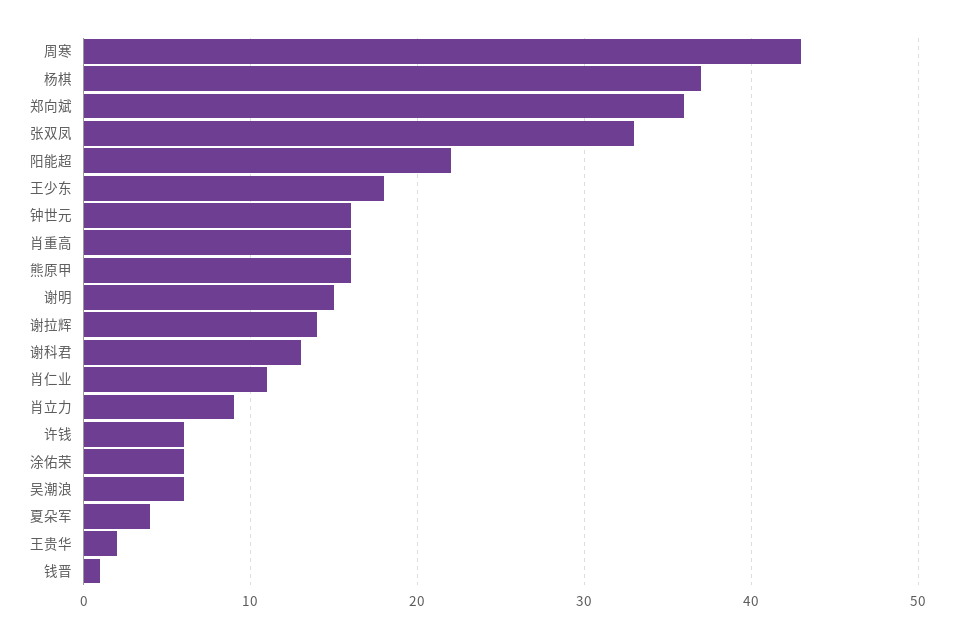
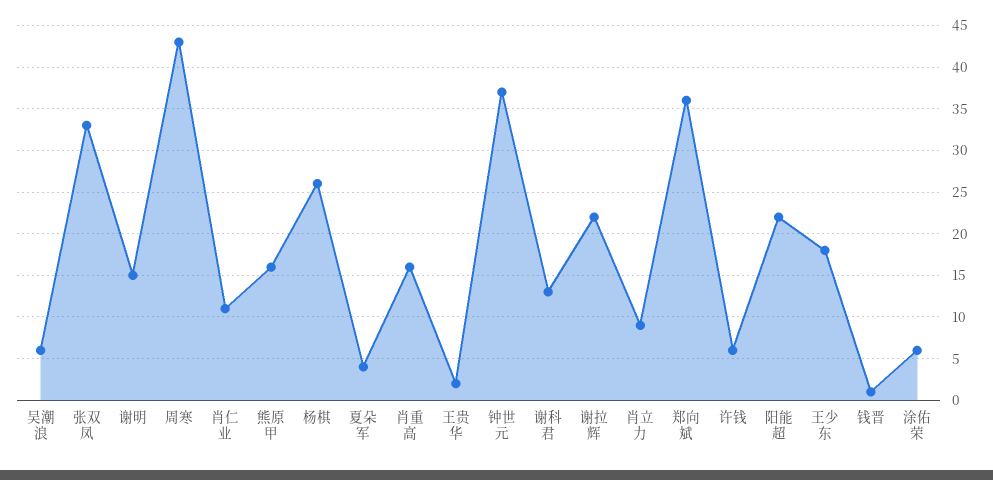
杨棋: 37 -> 26
钟世元: 16 -> 37
谢拉辉: 14 -> 22

